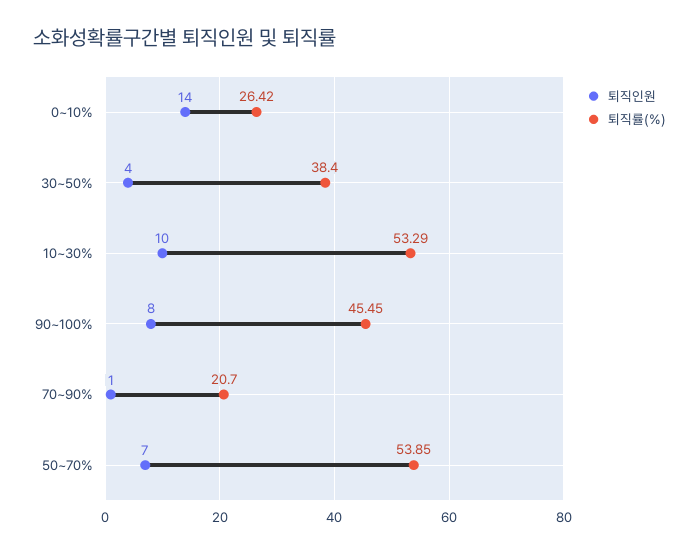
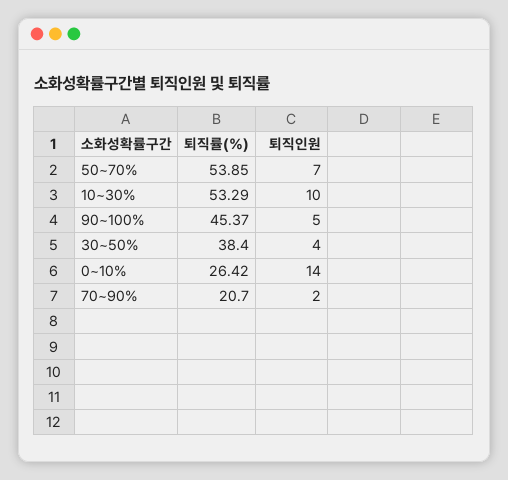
퇴직인원, 90~100%: 8 -> 5
퇴직률(%), 90~100%: 45.45 -> 45.37
퇴직인원, 70~90%: 1 -> 2

